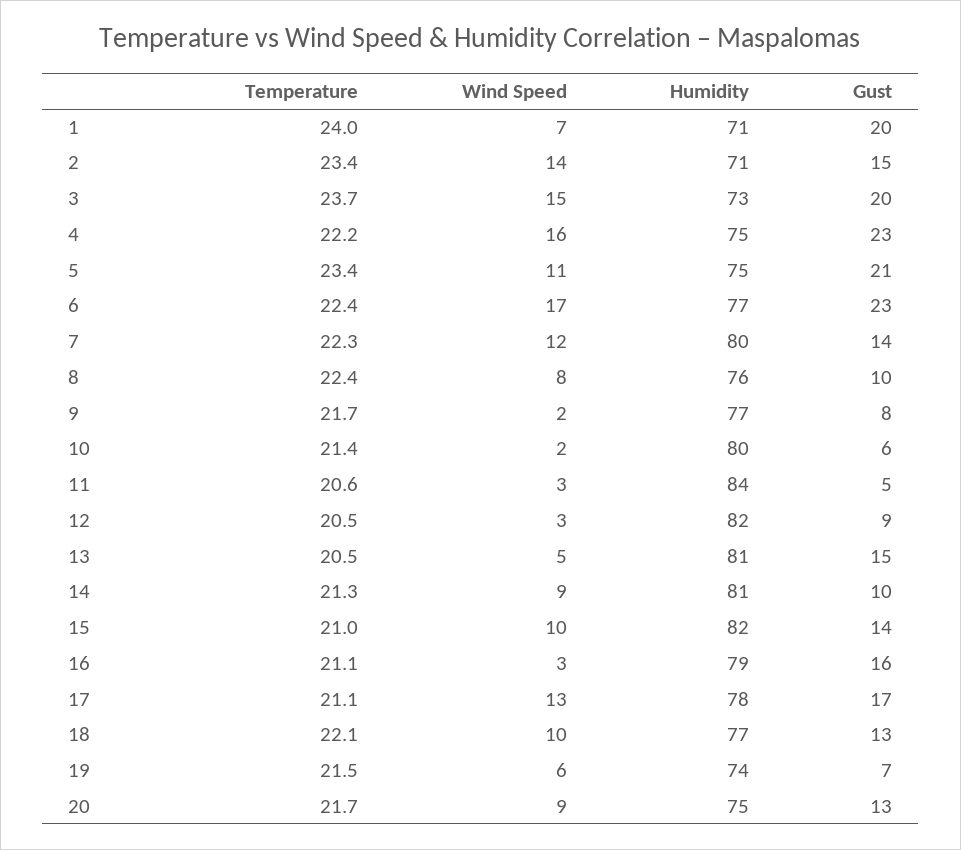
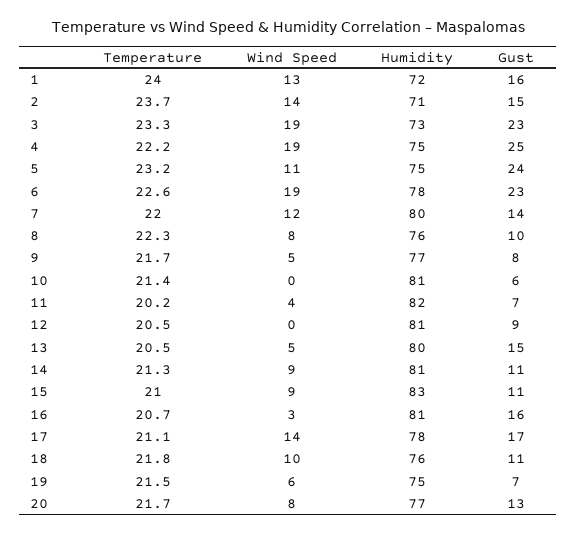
Wind Speed, 1: 7 -> 13
Humidity, 1: 71 -> 72
Gust, 1: 20 -> 16
Temperature, 2: 23.4 -> 23.7
Temperature, 3: 23.7 -> 23.3
Wind Speed, 3: 15 -> 19
Gust, 3: 20 -> 23
Wind Speed, 4: 16 -> 19
Gust, 4: 23 -> 25
Temperature, 5: 23.4 -> 23.2
Gust, 5: 21 -> 24
Temperature, 6: 22.4 -> 22.6
Wind Speed, 6: 17 -> 19
Humidity, 6: 77 -> 78
Temperature, 7: 22.3 -> 22
Temperature, 8: 22.4 -> 22.3
Wind Speed, 9: 2 -> 5
Wind Speed, 10: 2 -> 0
Humidity, 10: 80 -> 81
Temperature, 11: 20.6 -> 20.2
Wind Speed, 11: 3 -> 4
Humidity, 11: 84 -> 82
Gust, 11: 5 -> 7
Wind Speed, 12: 3 -> 0
Humidity, 12: 82 -> 81
Humidity, 13: 81 -> 80
Gust, 14: 10 -> 11
Wind Speed, 15: 10 -> 9
Humidity, 15: 82 -> 83
Gust, 15: 14 -> 11
Temperature, 16: 21.1 -> 20.7
Humidity, 16: 79 -> 81
Wind Speed, 17: 13 -> 14
Temperature, 18: 22.1 -> 21.8
Humidity, 18: 77 -> 76
Gust, 18: 13 -> 11
Humidity, 19: 74 -> 75
Wind Speed, 20: 9 -> 8
Humidity, 20: 75 -> 77

